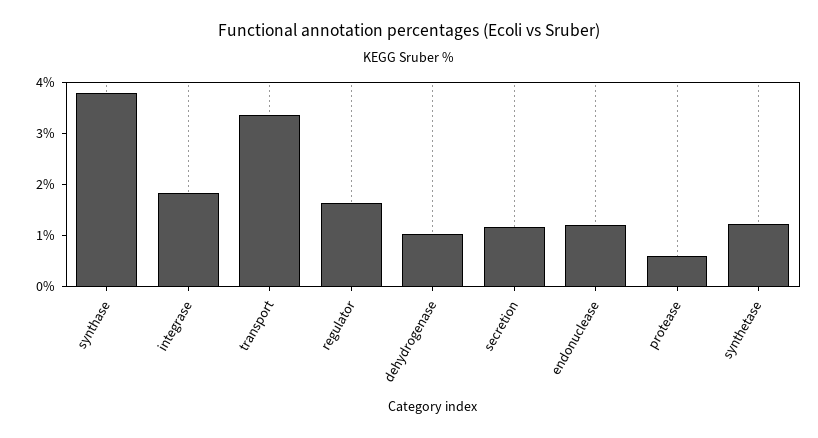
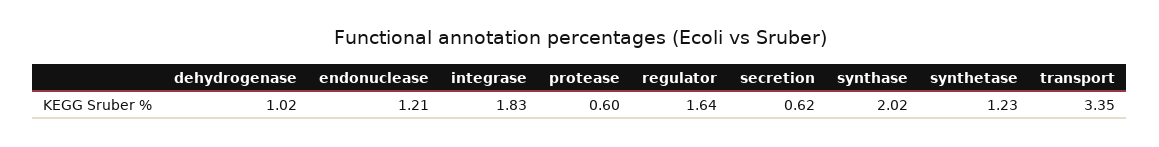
synthase: 3.8 -> 2.02
secretion: 1.2 -> 0.62

